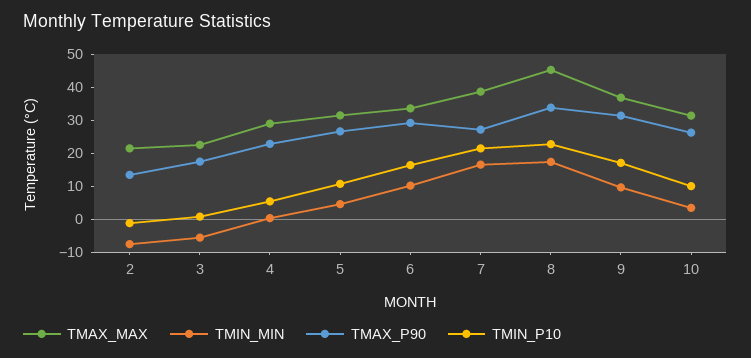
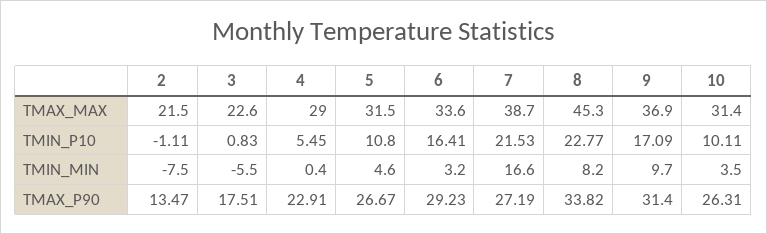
TMIN_MIN, 6: 10 -> 3.2
TMIN_MIN, 8: 17.5 -> 8.2

